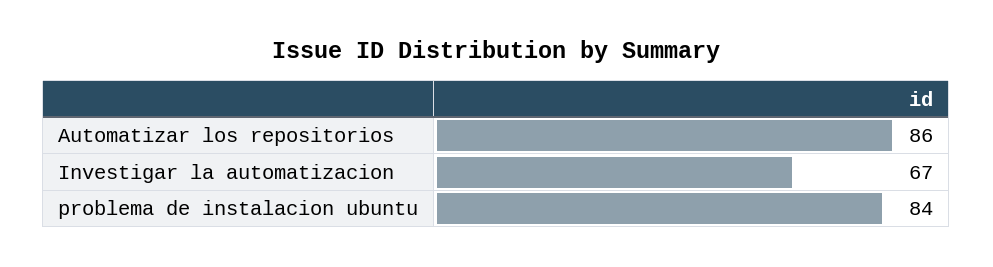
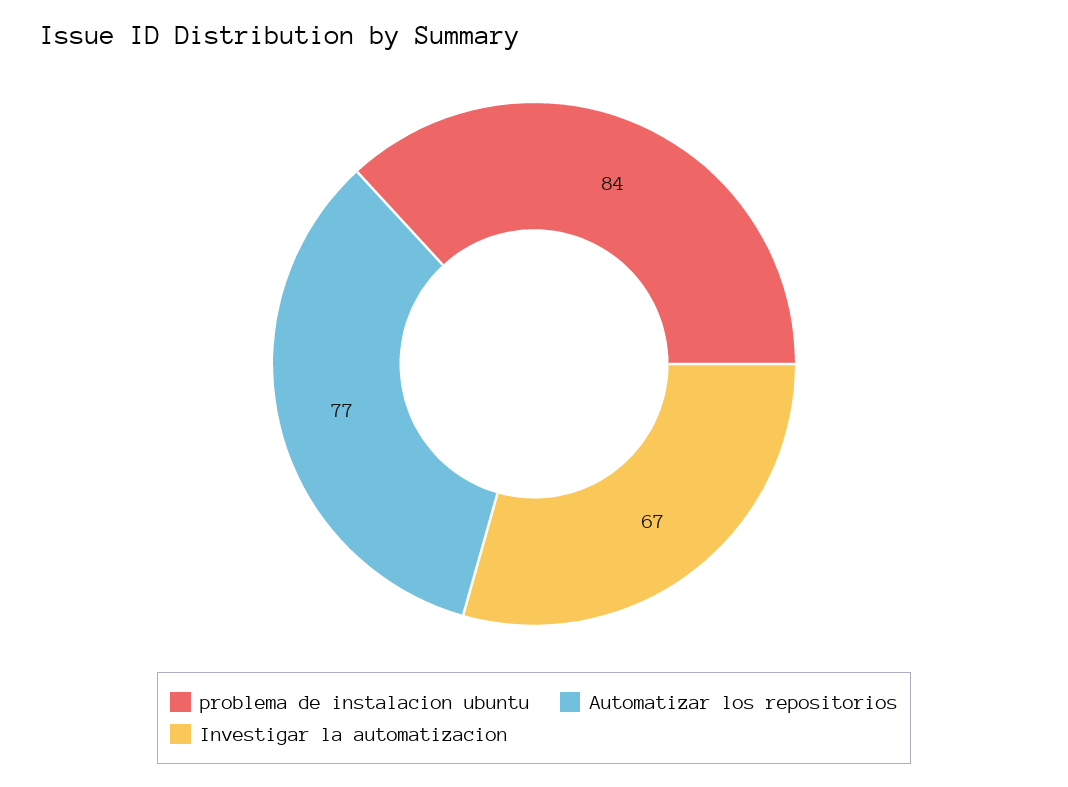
Automatizar los repositorios: 86 -> 77

